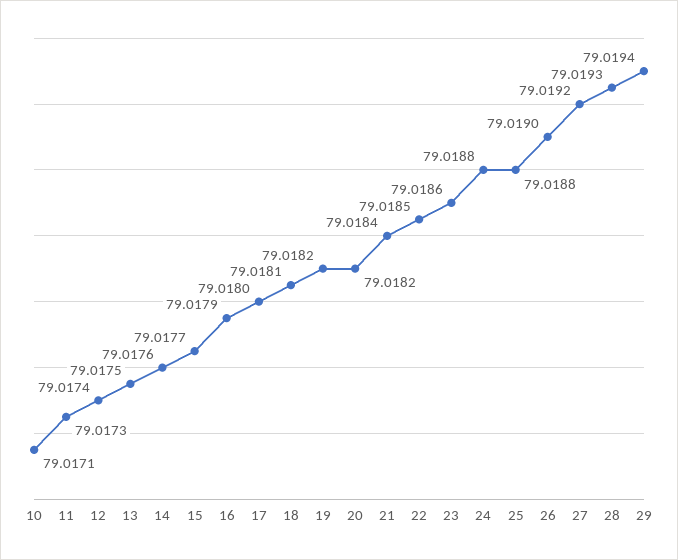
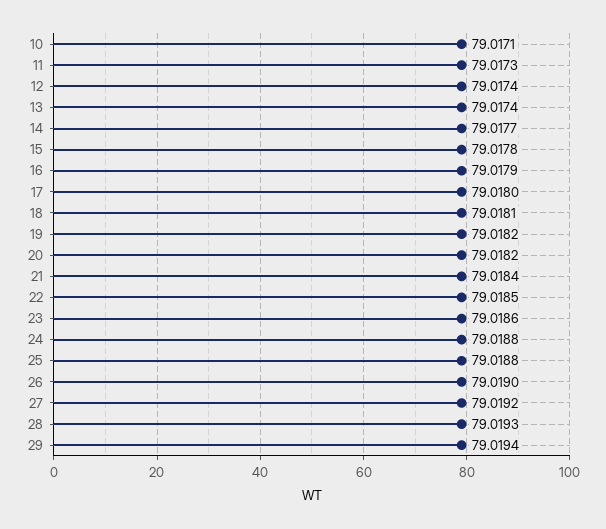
13: 79.0175 -> 79.0174
14: 79.0176 -> 79.0177
15: 79.0177 -> 79.0178

